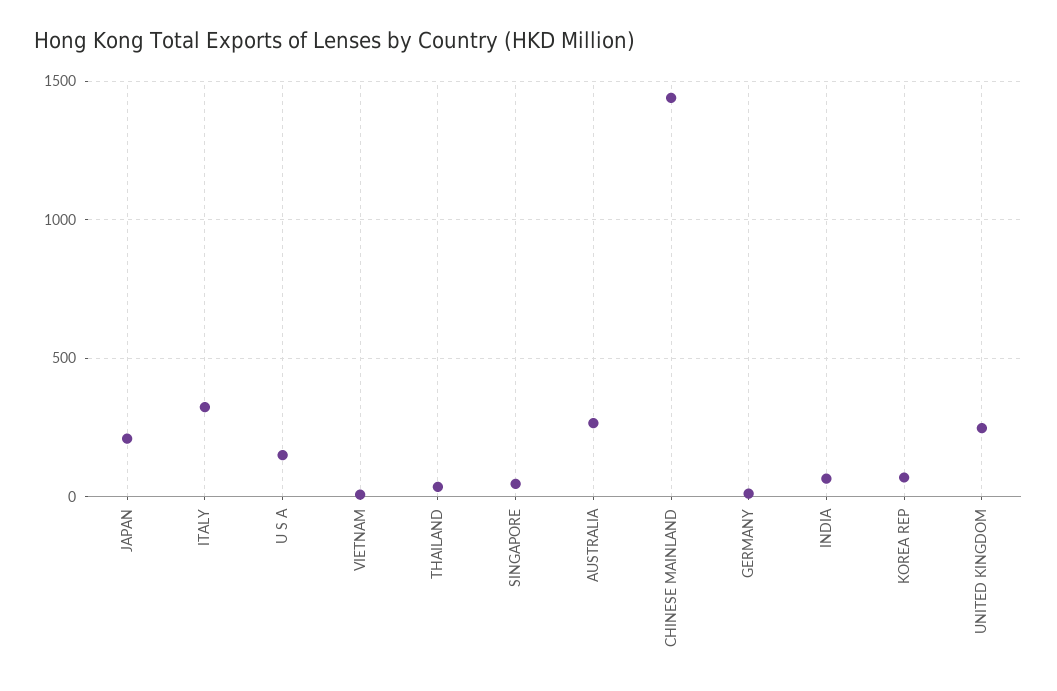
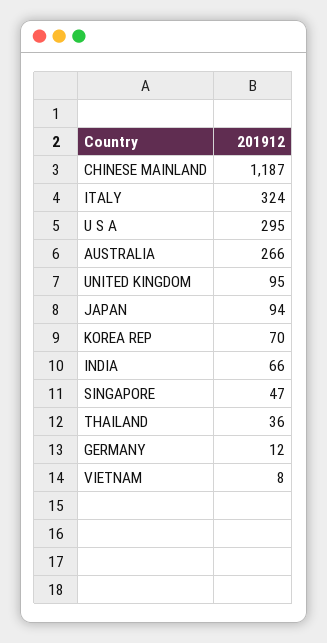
JAPAN: 200 -> 94
U S A: 150 -> 295
CHINESE MAINLAND: 1450 -> 1187
UNITED KINGDOM: 250 -> 95

